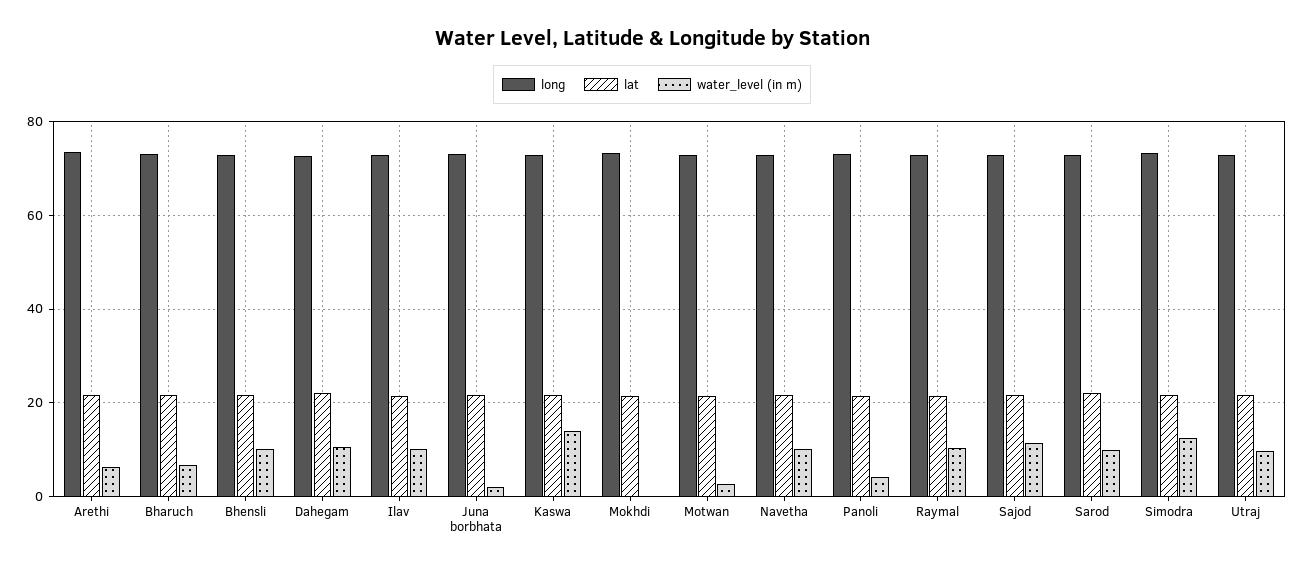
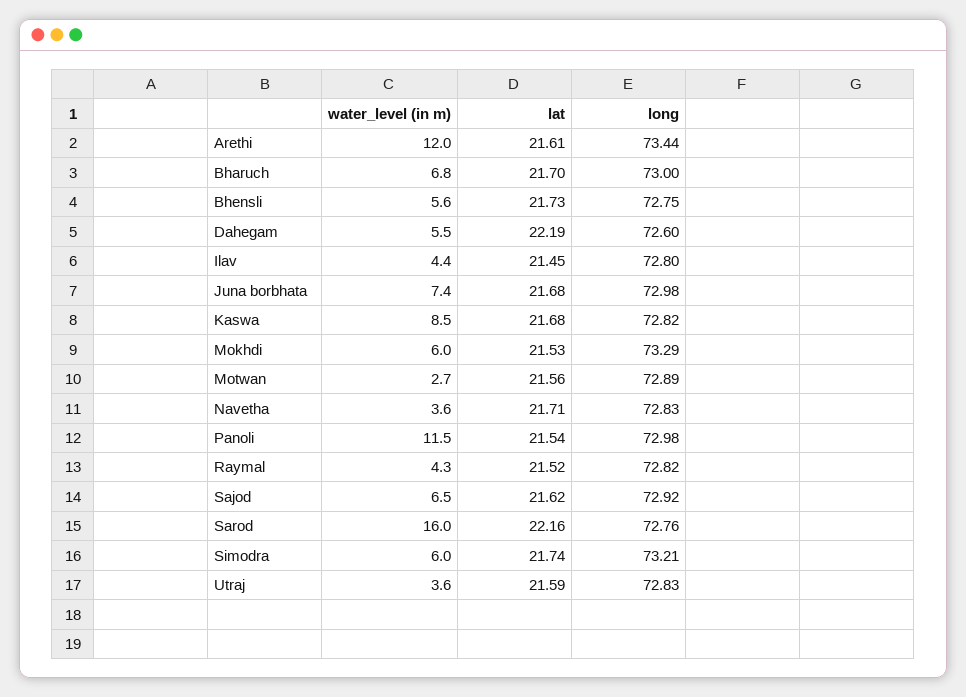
water_level (in m), Arethi: 6 -> 12
water_level (in m), Bhensli: 10 -> 5.6
water_level (in m), Dahegam: 10 -> 5.5
water_level (in m), Ilav: 10 -> 4.4
water_level (in m), Juna borbhata: 2 -> 7.4
water_level (in m), Kaswa: 14 -> 8.5
water_level (in m), Mokhdi: 0 -> 6
water_level (in m), Navetha: 10 -> 3.6
water_level (in m), Panoli: 4 -> 11.5
water_level (in m), Raymal: 10 -> 4.3
water_level (in m), Sajod: 12 -> 6.5
water_level (in m), Sarod: 10 -> 16
water_level (in m), Simodra: 12 -> 6
water_level (in m), Utraj: 10 -> 3.6

